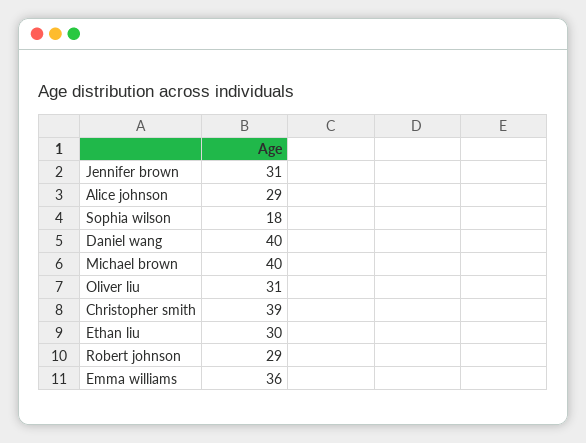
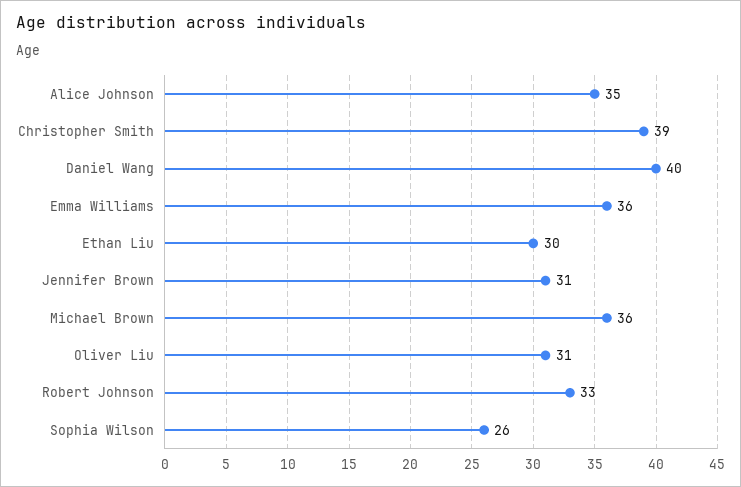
Alice johnson: 29 -> 35
Sophia wilson: 18 -> 26
Michael brown: 40 -> 36
Robert johnson: 29 -> 33

